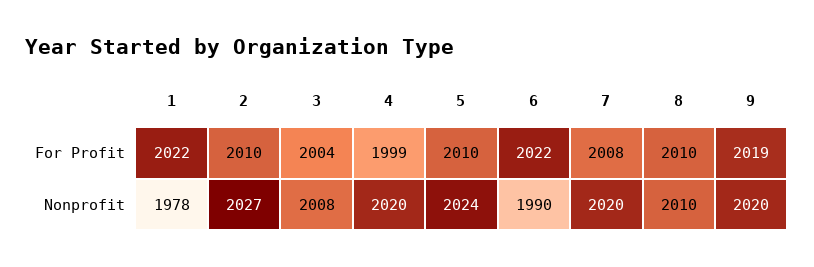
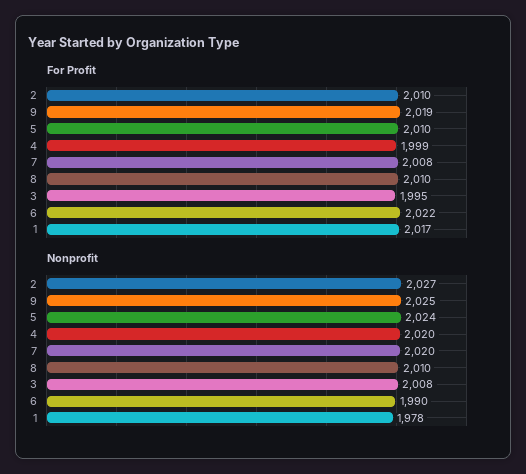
For Profit, 1: 2022 -> 2017
For Profit, 3: 2004 -> 1995
Nonprofit, 9: 2020 -> 2025

